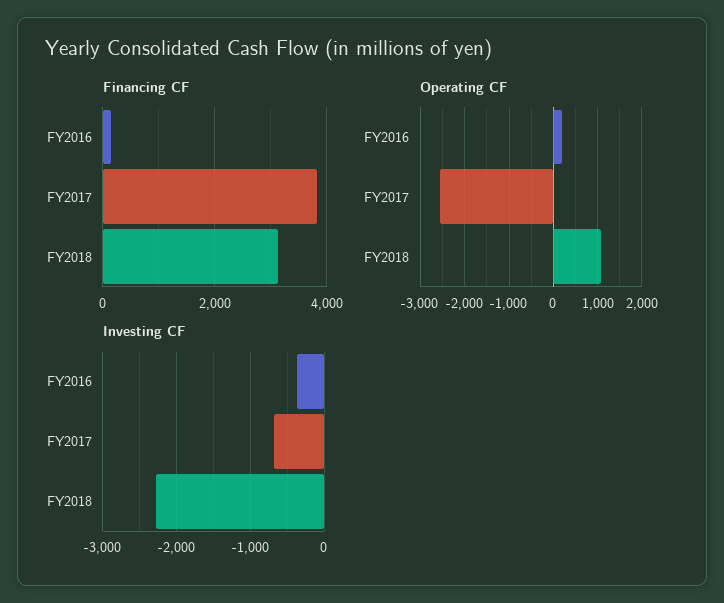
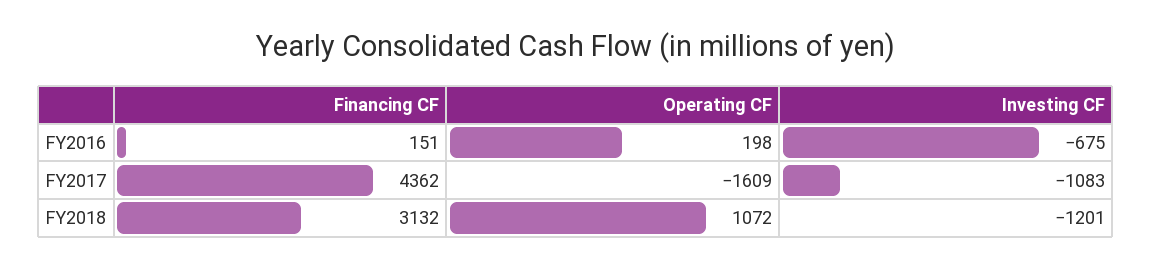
Financing CF, FY2017: 3800 -> 4362
Operating CF, FY2017: -2600 -> -1609
Investing CF, FY2016: -400 -> -675
Investing CF, FY2017: -700 -> -1083
Investing CF, FY2018: -2300 -> -1201

